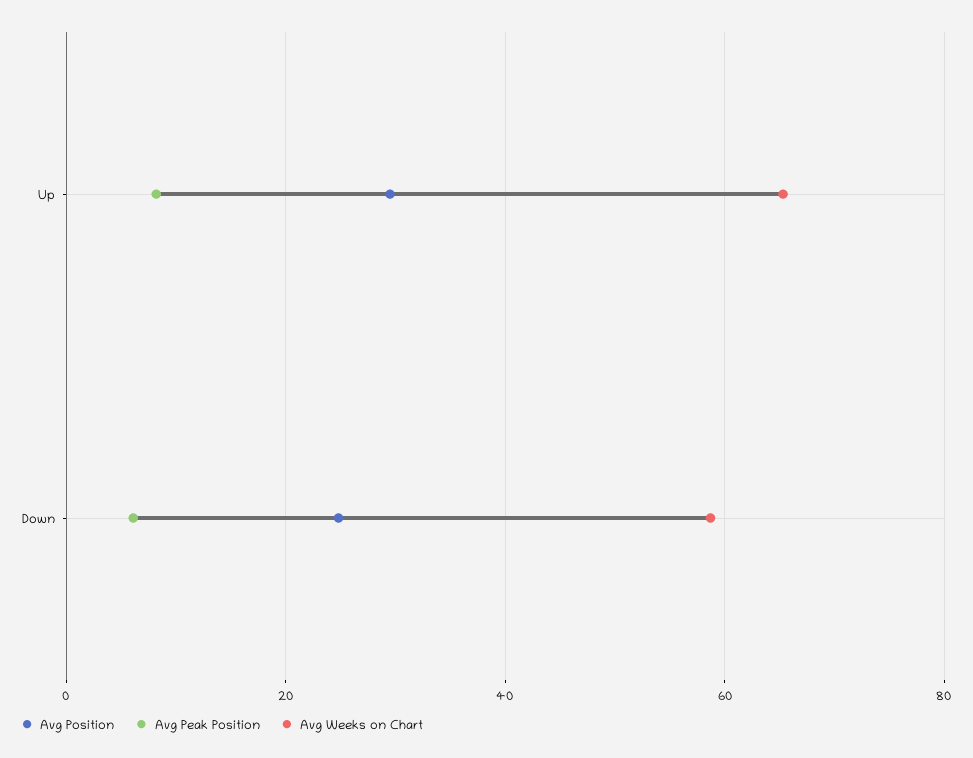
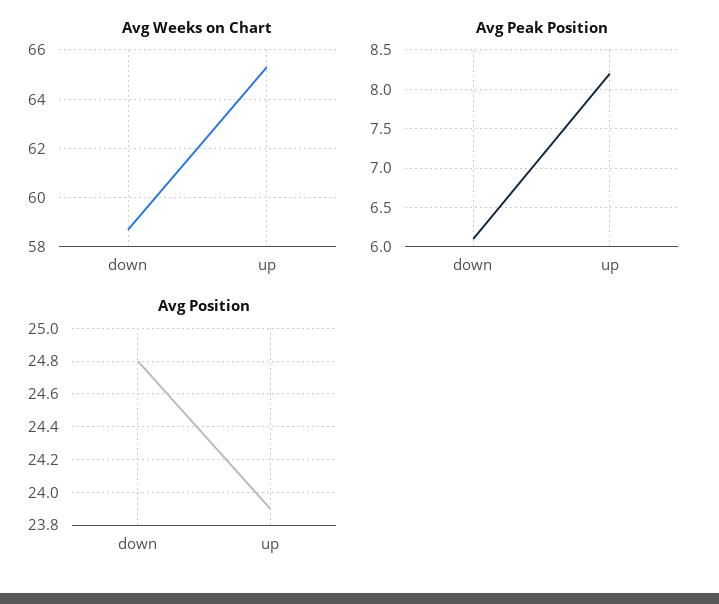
Avg Position, Up: 30 -> 23.9

